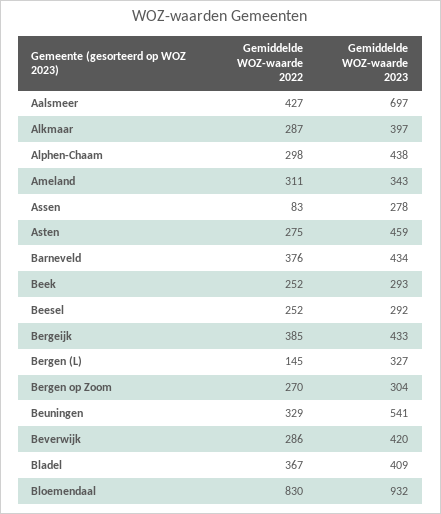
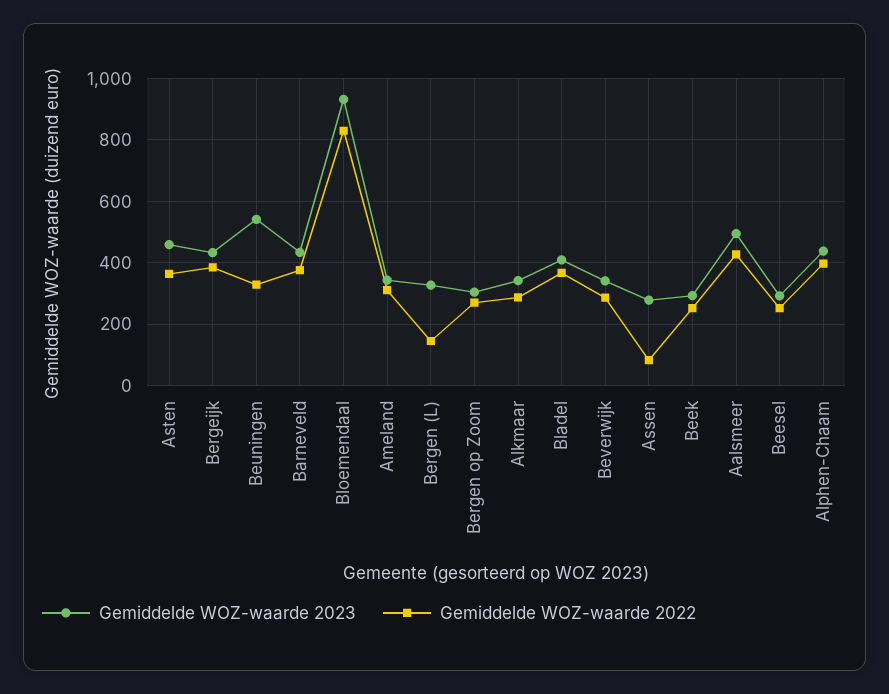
Gemiddelde WOZ-waarde 2023, Aalsmeer: 697 -> 500
Gemiddelde WOZ-waarde 2023, Alkmaar: 397 -> 340
Gemiddelde WOZ-waarde 2022, Alphen-Chaam: 298 -> 400
Gemiddelde WOZ-waarde 2022, Asten: 275 -> 360
Gemiddelde WOZ-waarde 2023, Beverwijk: 420 -> 340

